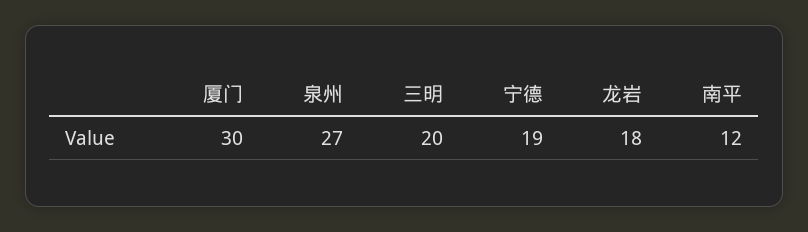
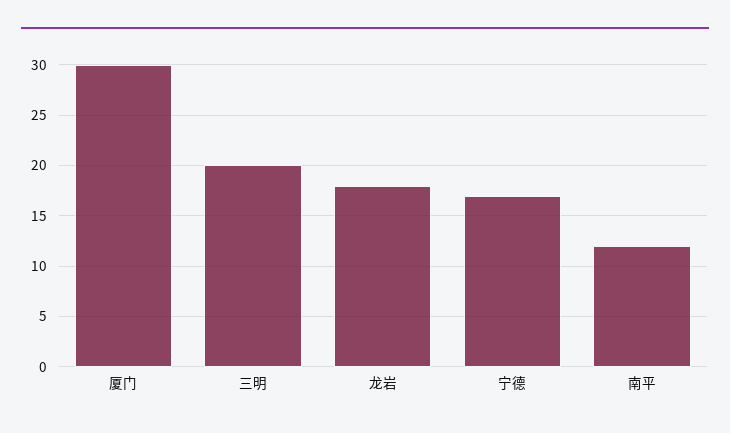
泉州: 27 -> none
宁德: 19 -> 17

